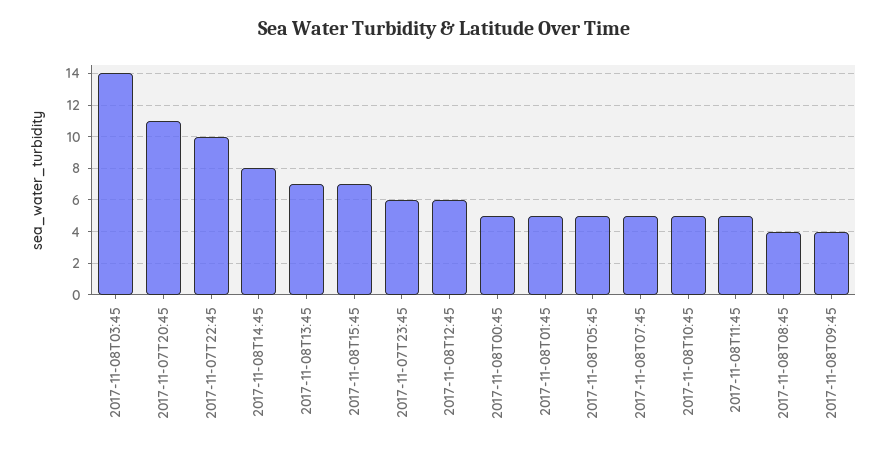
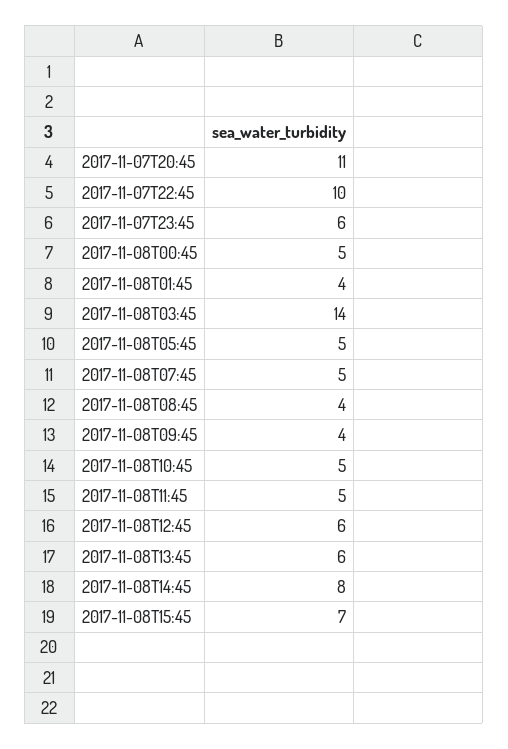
2017-11-08T13:45: 7 -> 6
2017-11-08T01:45: 5 -> 4

